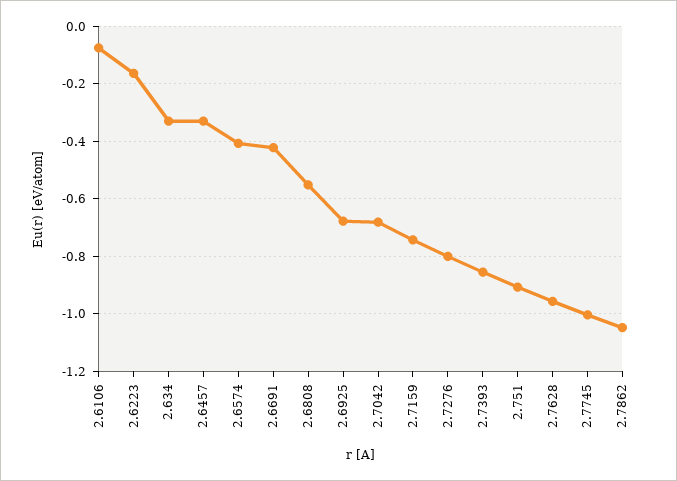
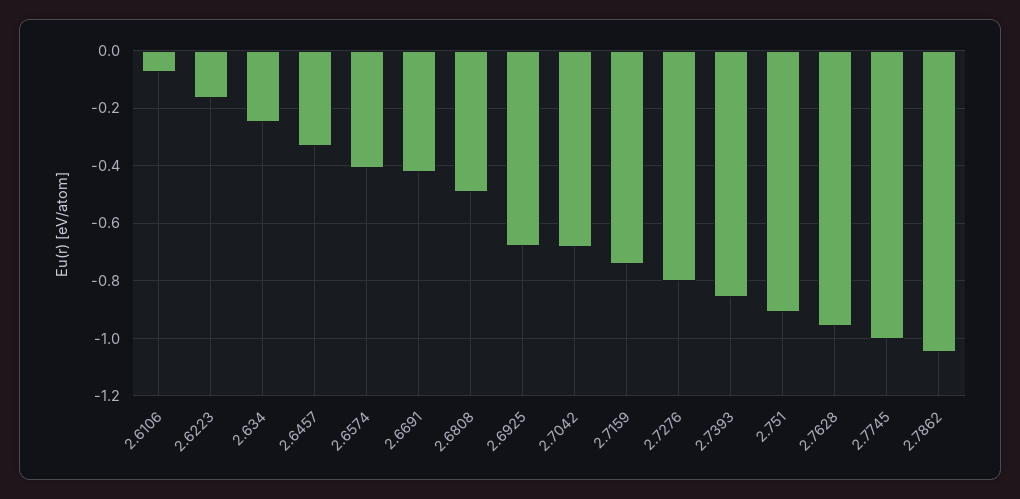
2.634: -0.325 -> -0.25
2.6808: -0.55 -> -0.5

